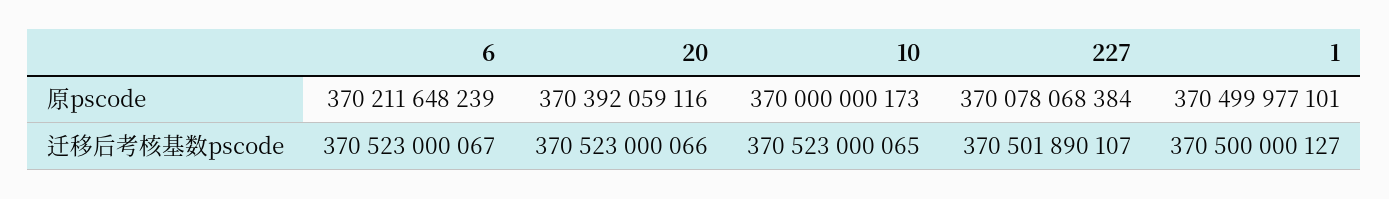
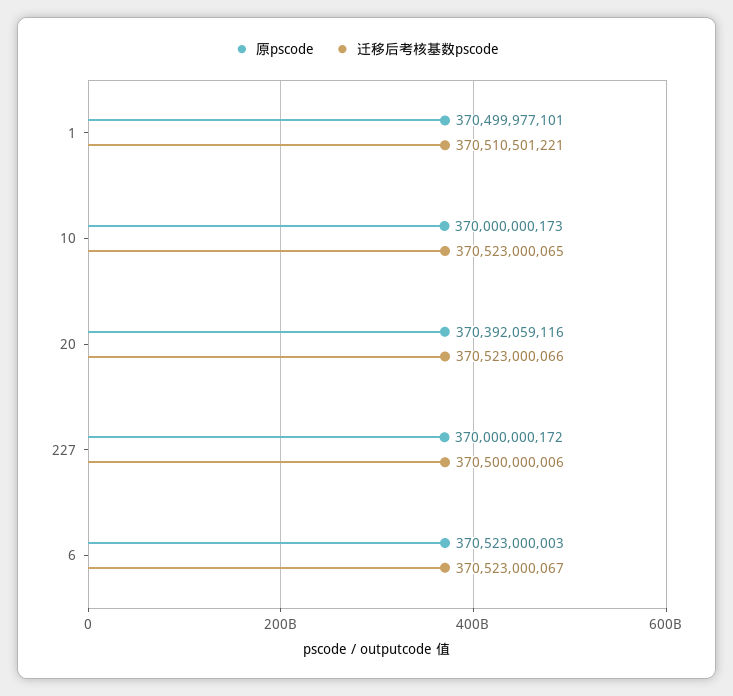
原pscode, 6: 370211648239 -> 370523000003
原pscode, 227: 370078068384 -> 370000000172
迁移后考核基数pscode, 227: 370501890107 -> 370500000006
迁移后考核基数pscode, 1: 370500000127 -> 370510501221

